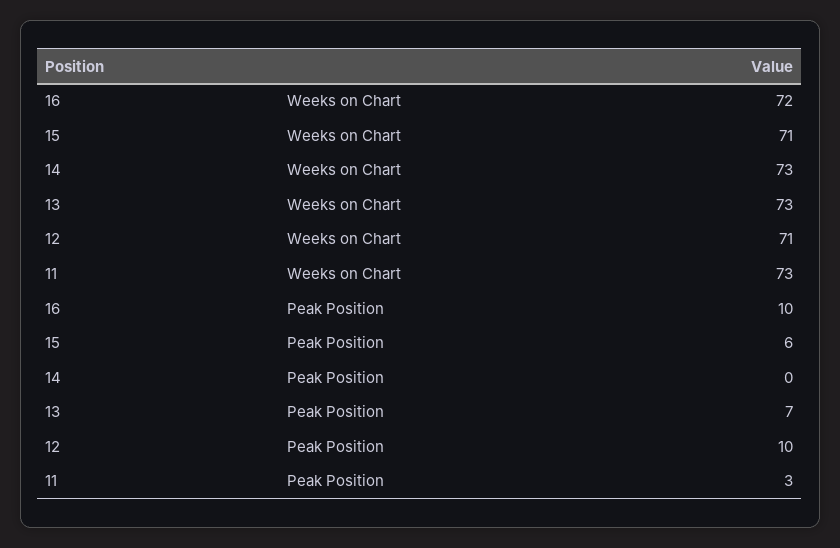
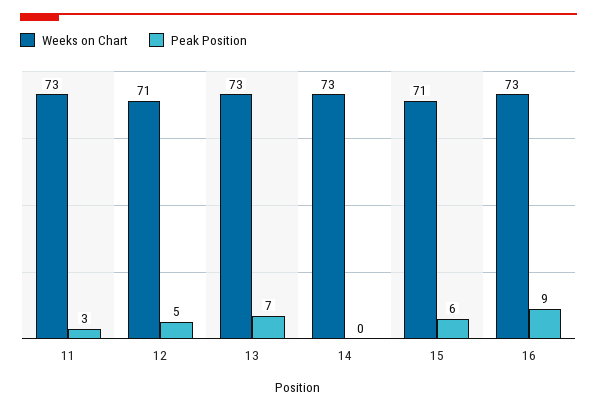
Weeks on Chart, 16: 72 -> 73
Peak Position, 16: 10 -> 9
Peak Position, 12: 10 -> 5

